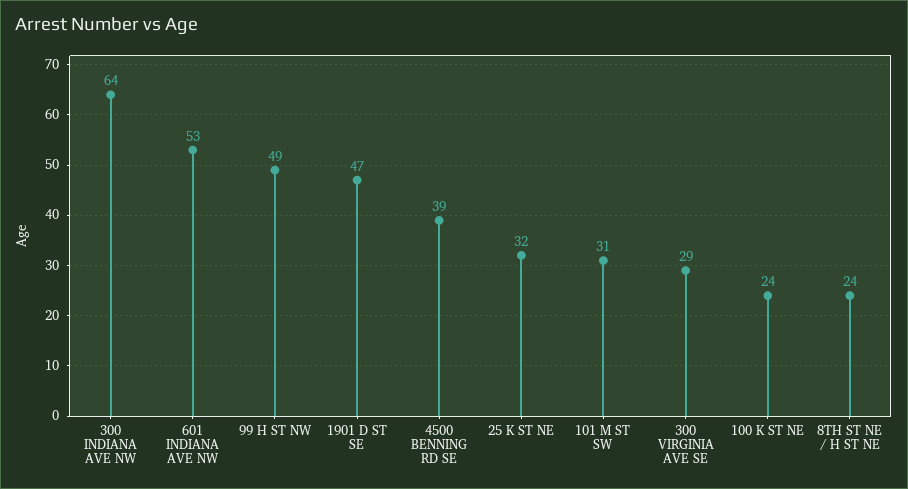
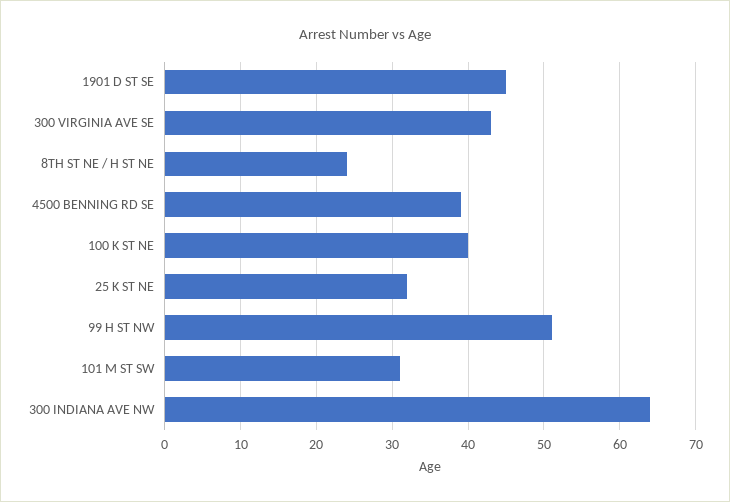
601 INDIANA AVE NW: 53 -> none
99 H ST NW: 49 -> 51
1901 D ST SE: 47 -> 45
300 VIRGINIA AVE SE: 29 -> 43
100 K ST NE: 24 -> 40

